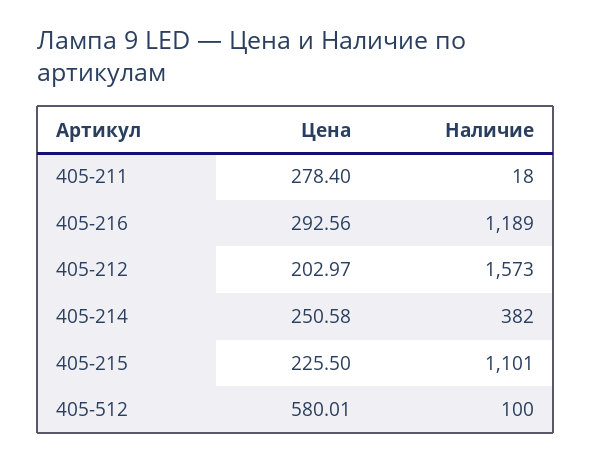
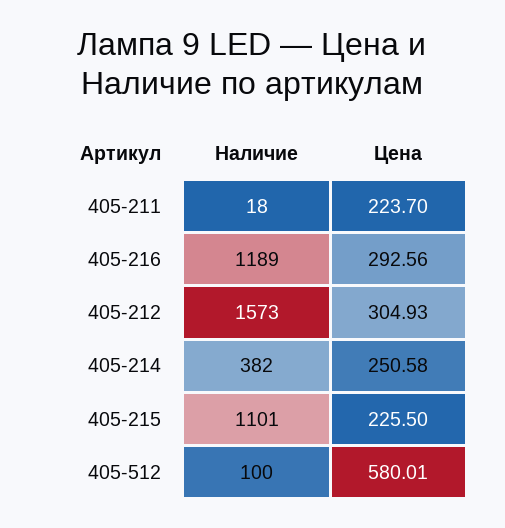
Цена, 405-211: 278.4 -> 223.7
Цена, 405-212: 202.97 -> 304.93

